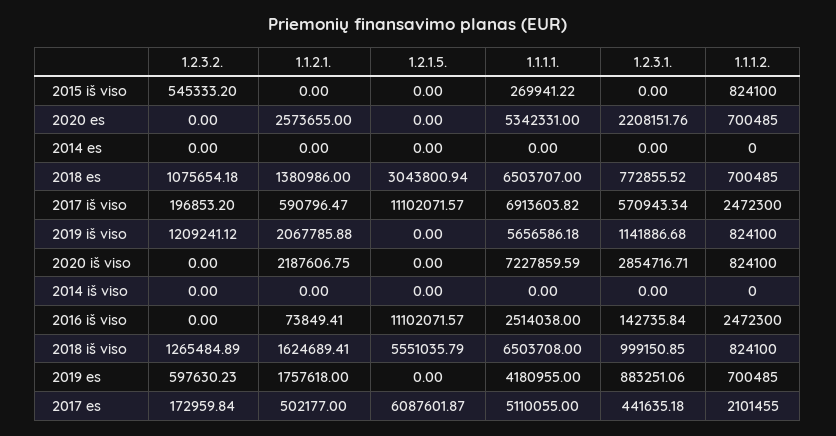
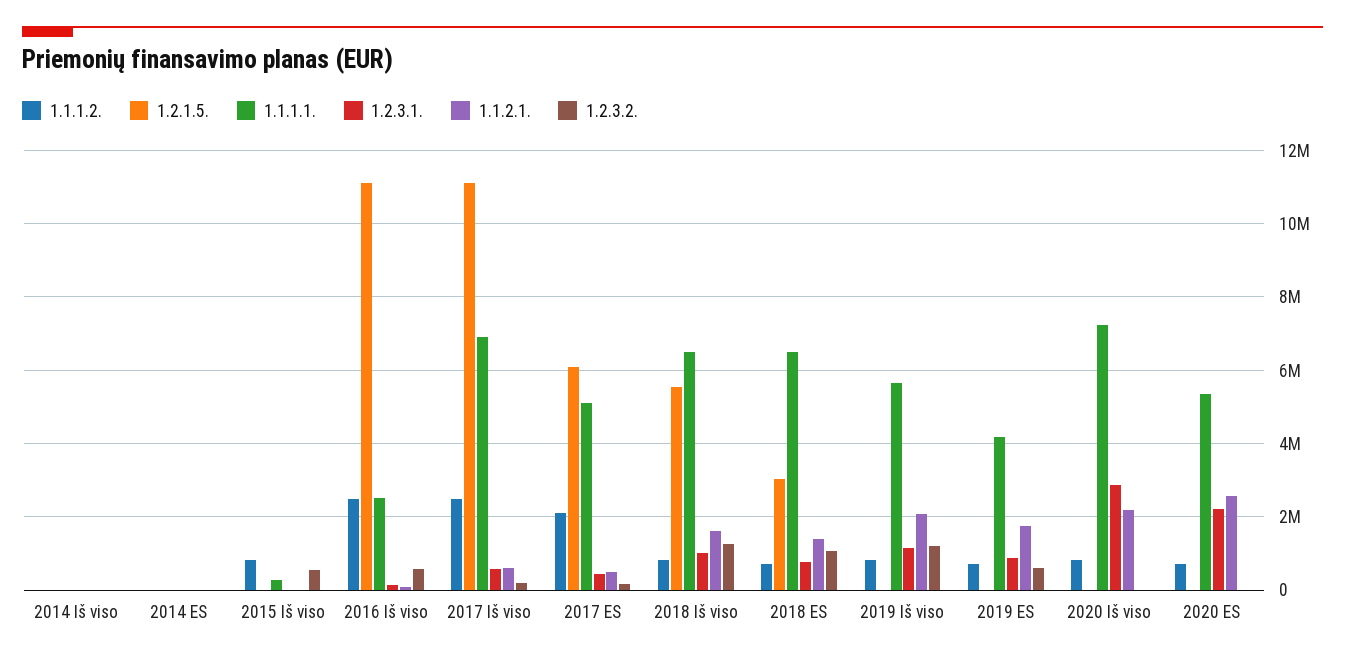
1.2.3.2., 2016 iš viso: 0 -> 600000

